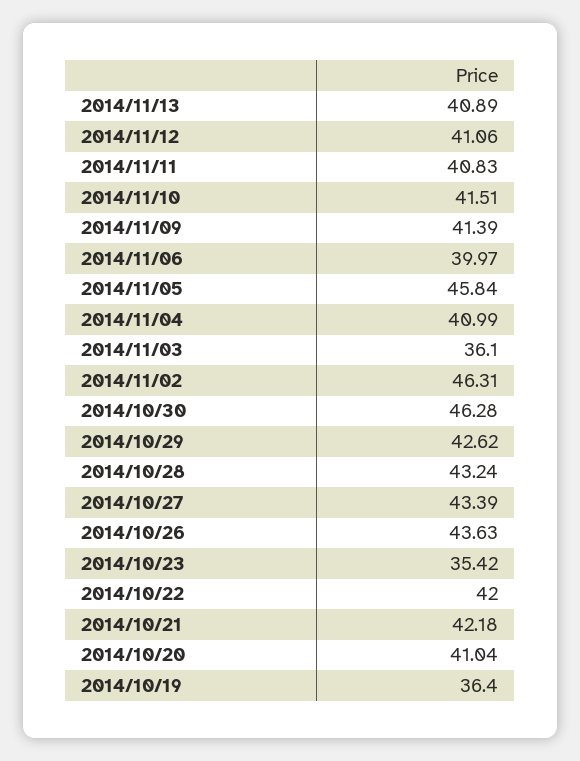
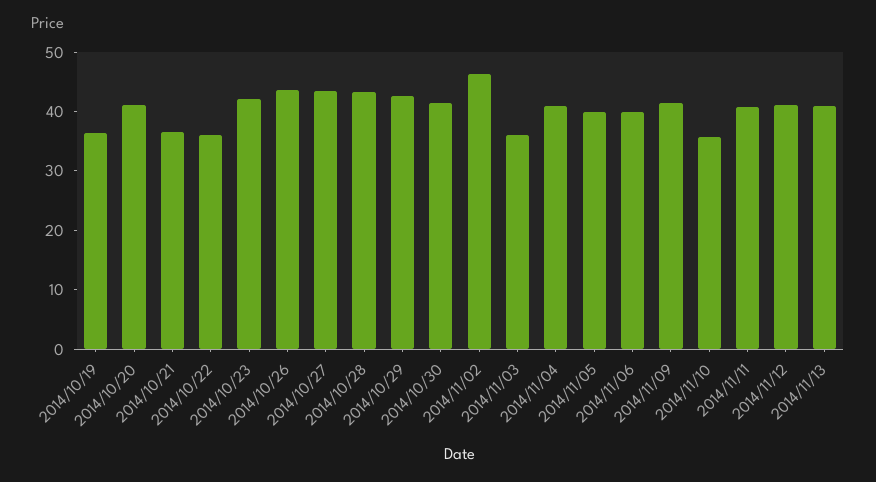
2014/11/10: 41.51 -> 36
2014/11/05: 45.84 -> 40
2014/10/30: 46.28 -> 42
2014/10/23: 35.42 -> 42
2014/10/22: 42 -> 36
2014/10/21: 42.18 -> 36

